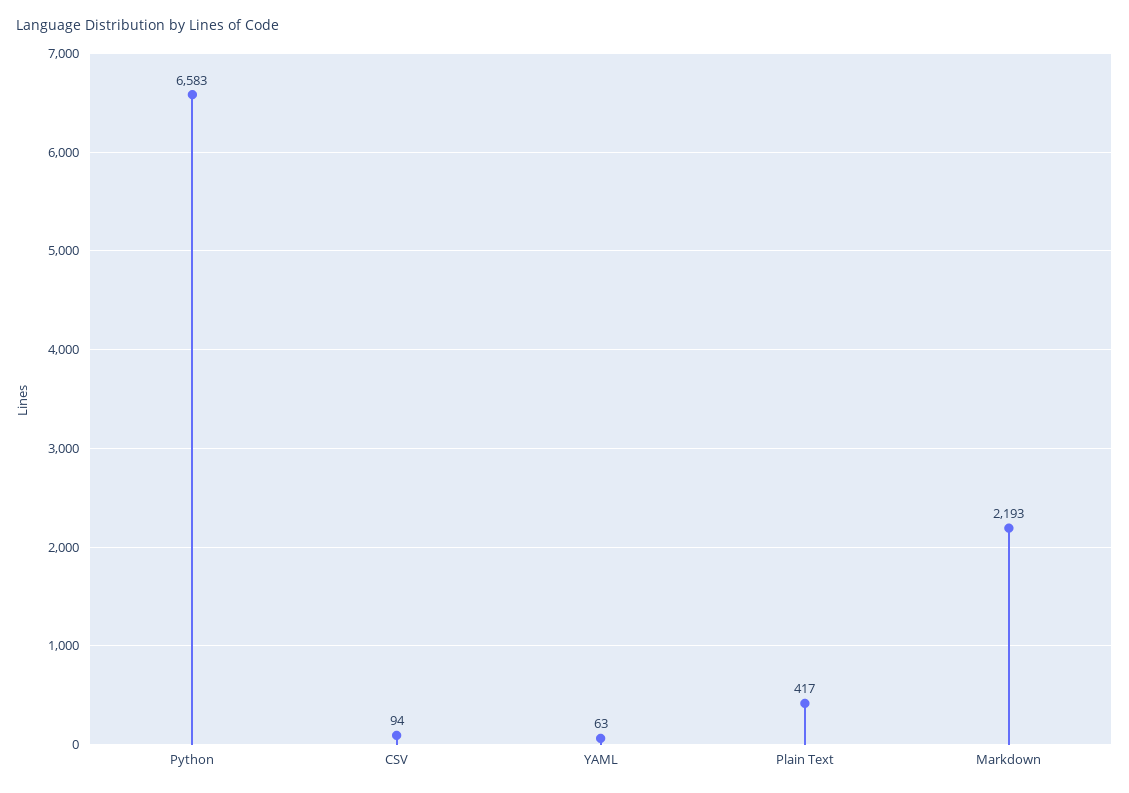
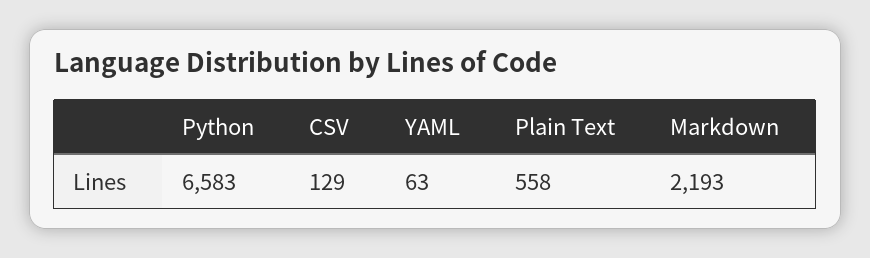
CSV: 94 -> 129
Plain Text: 417 -> 558

